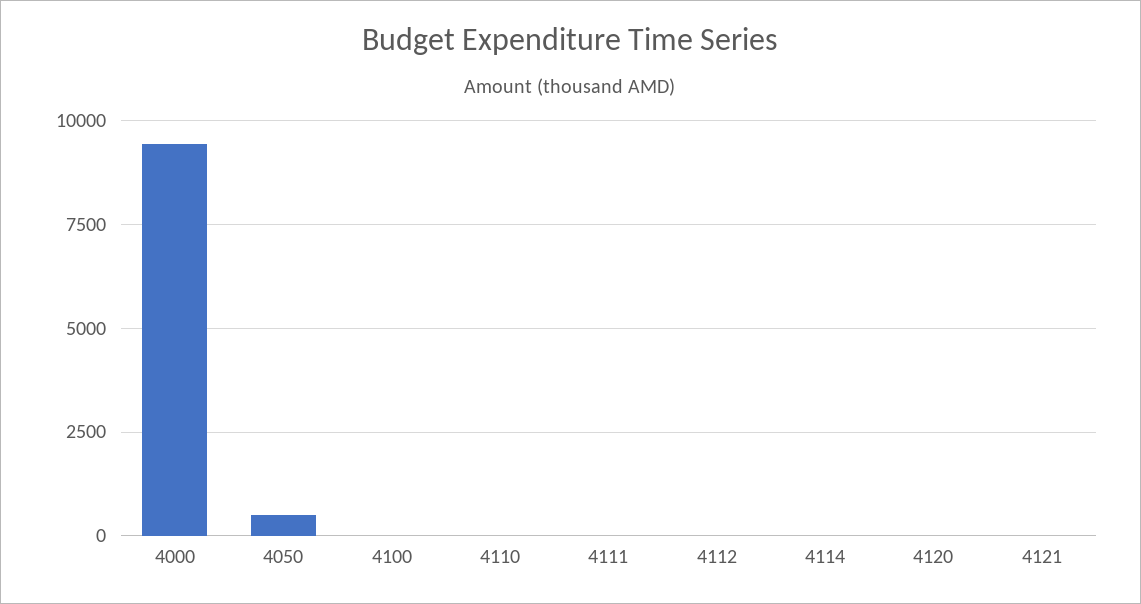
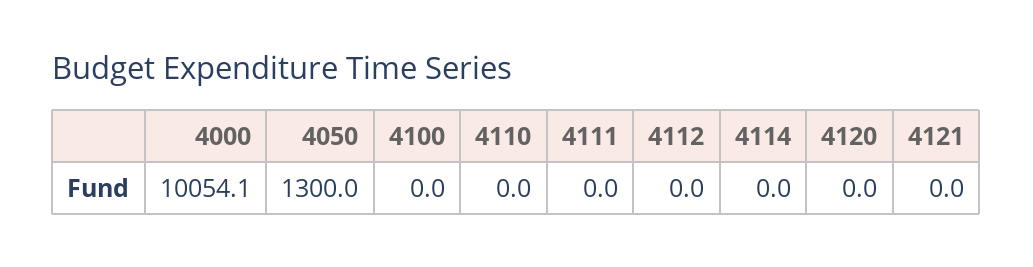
4000: 9500 -> 10054.1
4050: 500 -> 1300

